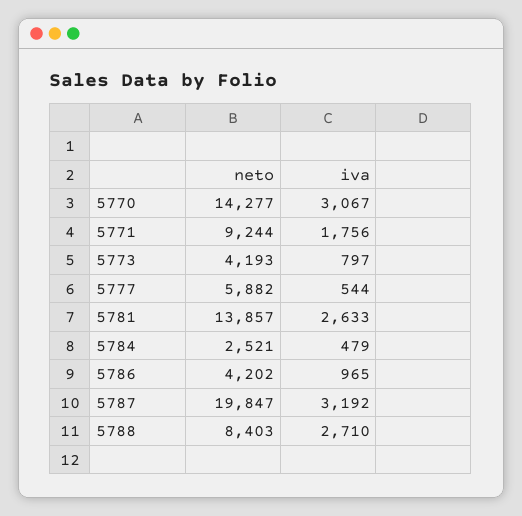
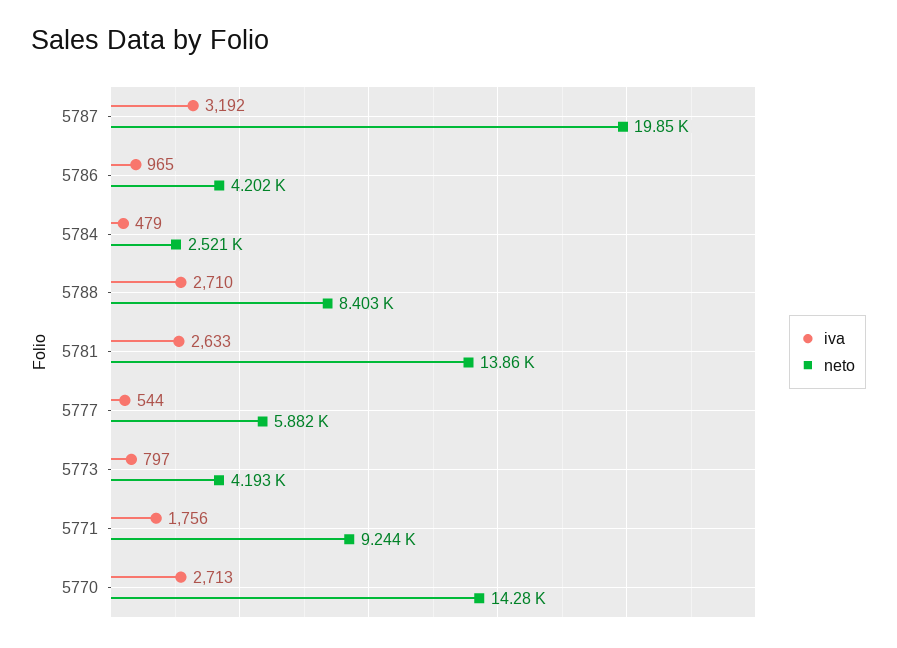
iva, 5770: 3067 -> 2713

